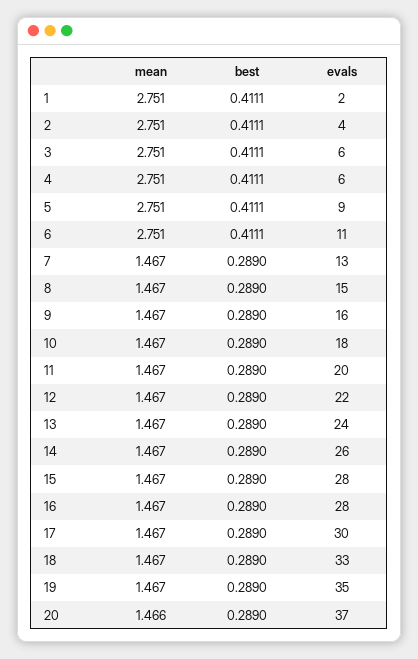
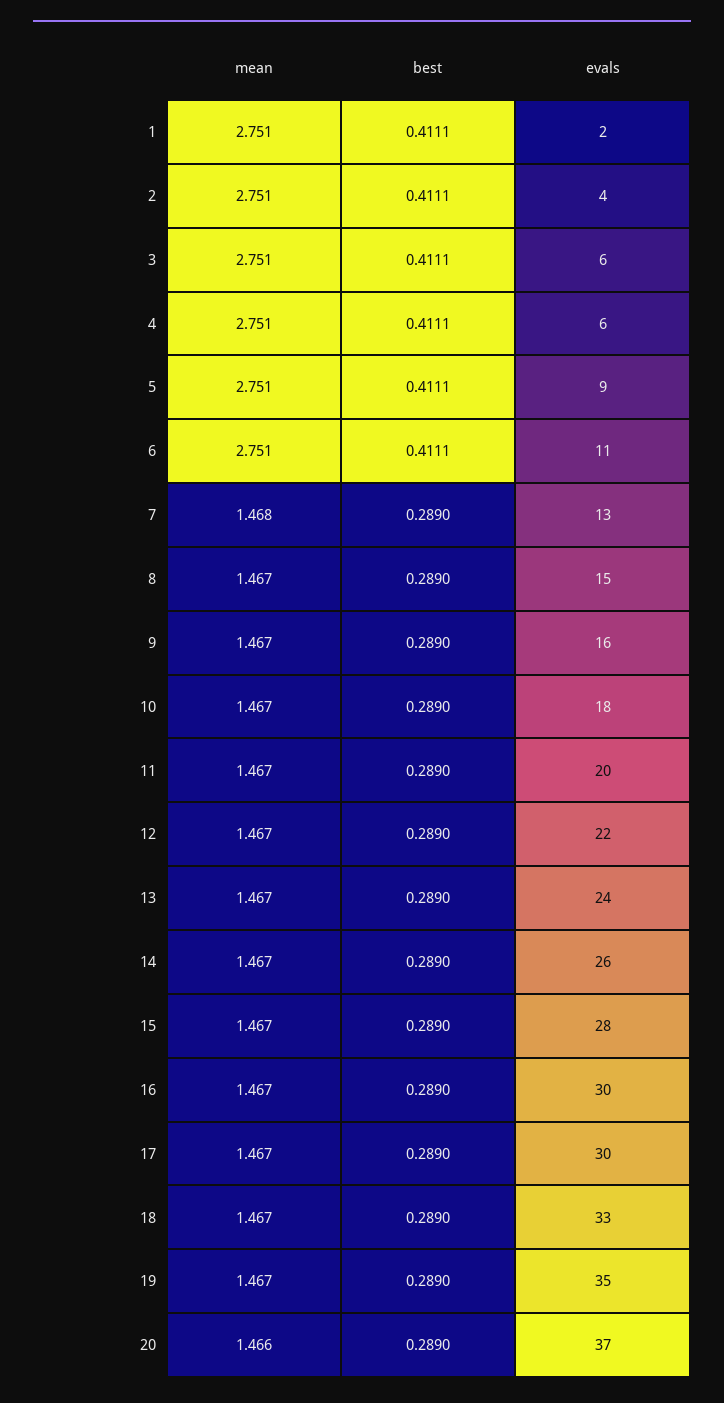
mean, 7: 1.467 -> 1.468
evals, 16: 28 -> 30

